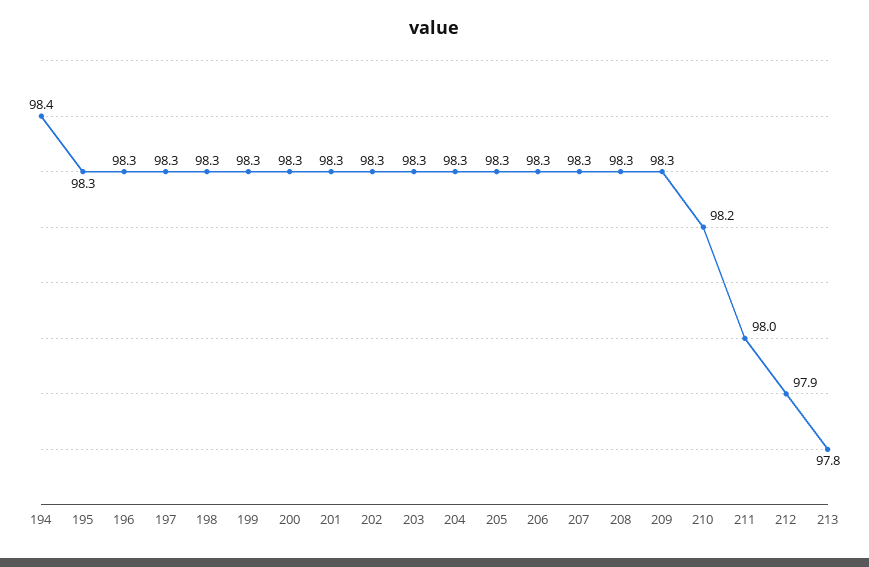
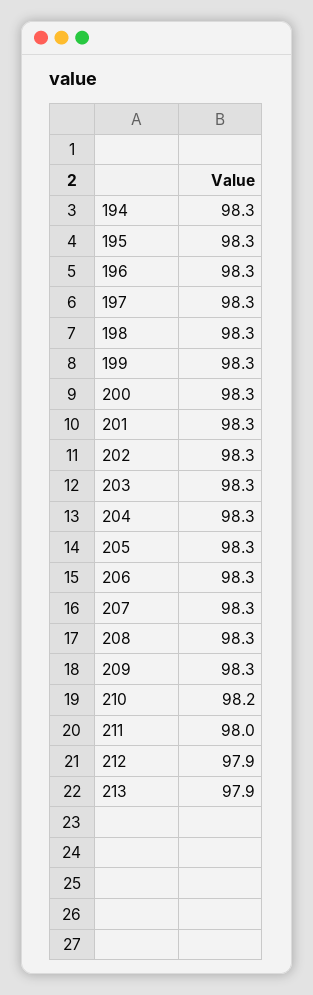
194: 98.4 -> 98.3
213: 97.8 -> 97.9

